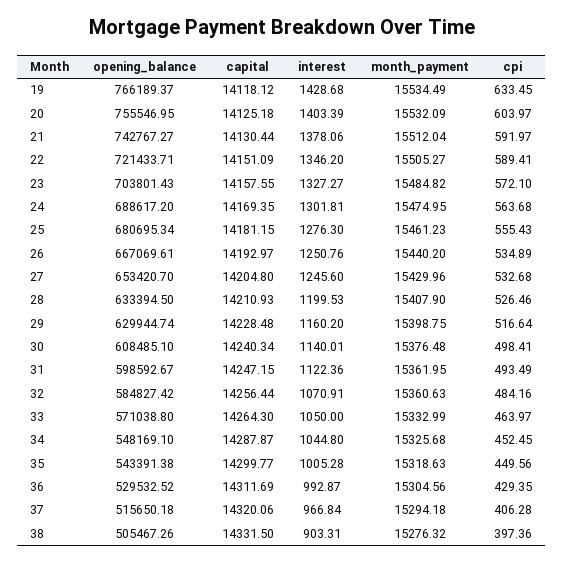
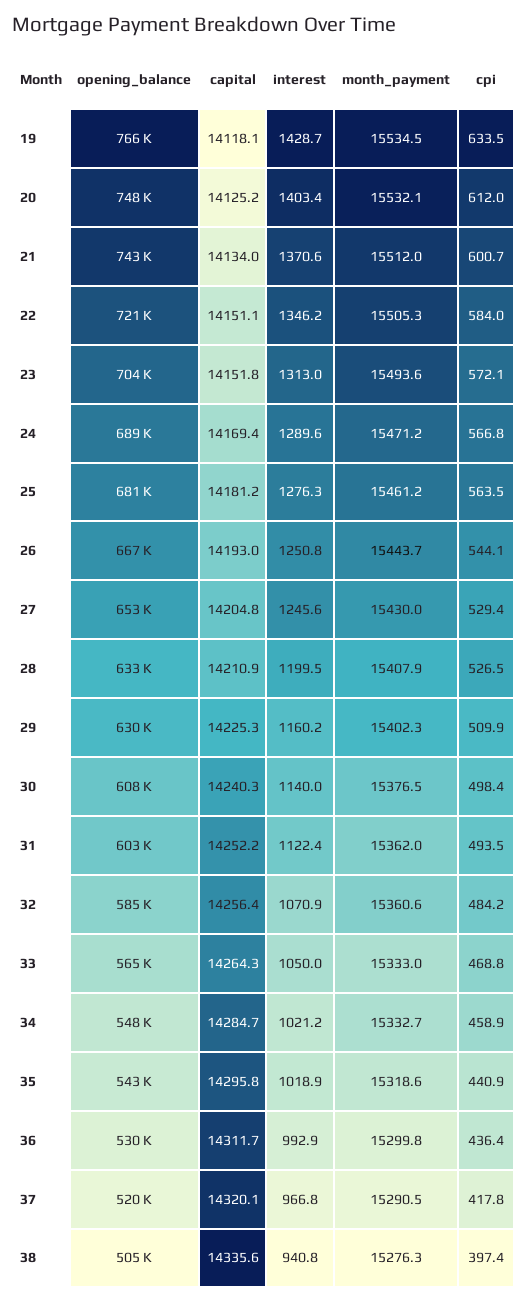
opening_balance, 20: 755546.95 -> 748000
cpi, 20: 603.97 -> 612
capital, 21: 14130.44 -> 14134
interest, 21: 1378.06 -> 1370.6
cpi, 21: 591.97 -> 600.7
cpi, 22: 589.41 -> 584
capital, 23: 14157.55 -> 14151.8
interest, 23: 1327.27 -> 1313
month_payment, 23: 15484.82 -> 15493.6
interest, 24: 1301.81 -> 1289.6
month_payment, 24: 15474.95 -> 15471.2
cpi, 24: 563.68 -> 566.8
cpi, 25: 555.43 -> 563.5
month_payment, 26: 15440.2 -> 15443.7
cpi, 26: 534.89 -> 544.1
cpi, 27: 532.68 -> 529.4
capital, 29: 14228.48 -> 14225.3
month_payment, 29: 15398.75 -> 15402.3
cpi, 29: 516.64 -> 509.9
opening_balance, 31: 598592.67 -> 603000
capital, 31: 14247.15 -> 14252.2
opening_balance, 33: 571038.8 -> 565000
cpi, 33: 463.97 -> 468.8
capital, 34: 14287.87 -> 14284.7
interest, 34: 1044.8 -> 1021.2
month_payment, 34: 15325.68 -> 15332.7
cpi, 34: 452.45 -> 458.9
capital, 35: 14299.77 -> 14295.8
interest, 35: 1005.28 -> 1018.9
cpi, 35: 449.56 -> 440.9
month_payment, 36: 15304.56 -> 15299.8
cpi, 36: 429.35 -> 436.4
opening_balance, 37: 515650.18 -> 520000
month_payment, 37: 15294.18 -> 15290.5
cpi, 37: 406.28 -> 417.8
capital, 38: 14331.5 -> 14335.6
interest, 38: 903.31 -> 940.8

